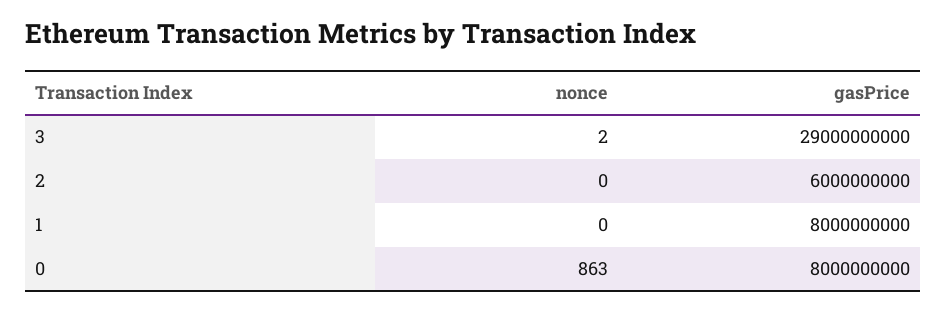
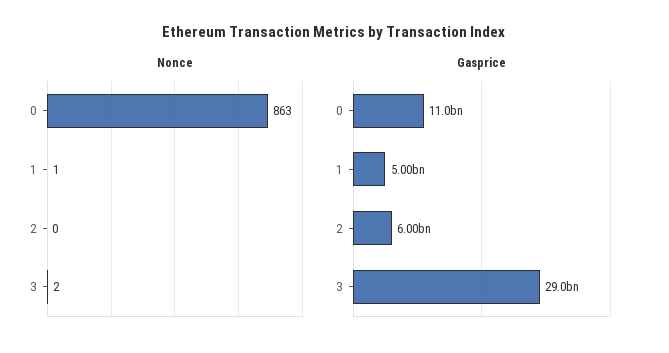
nonce, 1: 0 -> 1
gasPrice, 1: 8000000000 -> 5000000000
gasPrice, 0: 8000000000 -> 11000000000

